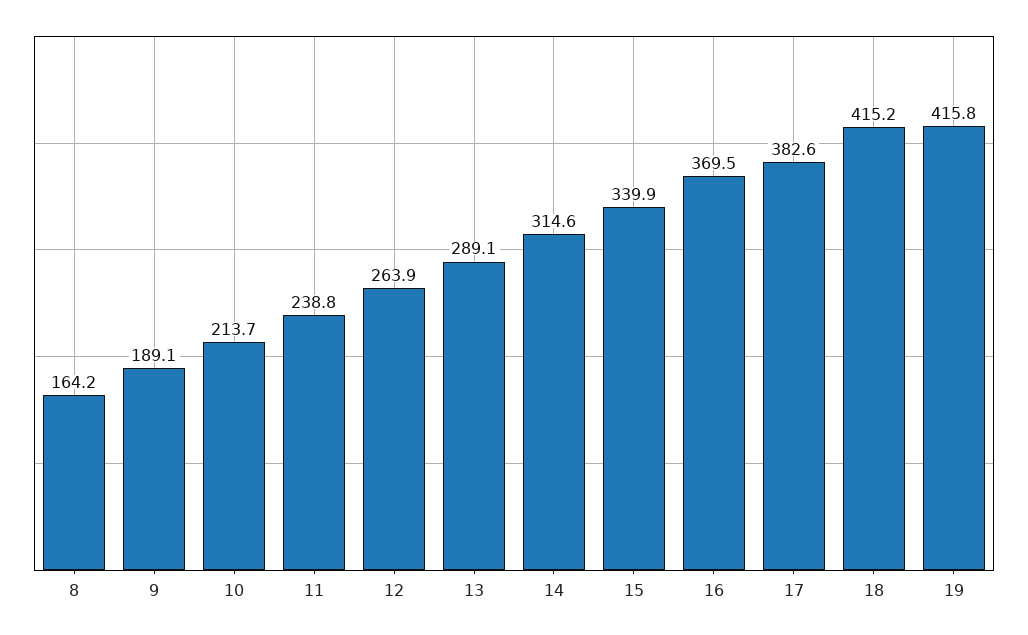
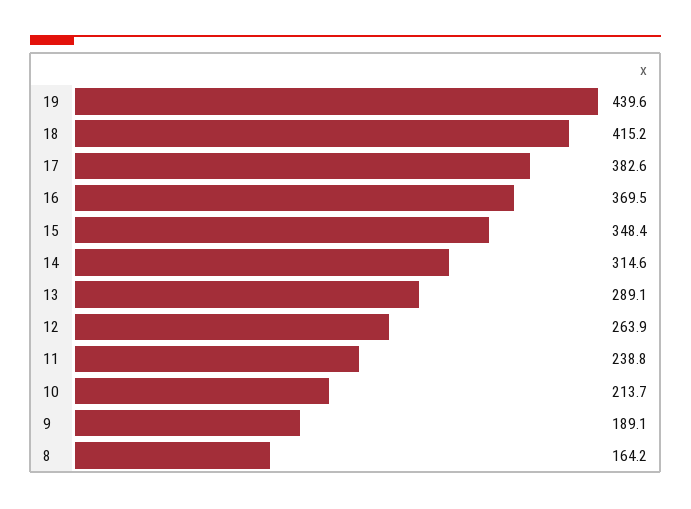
15: 339.9 -> 348.4
19: 415.8 -> 439.6

